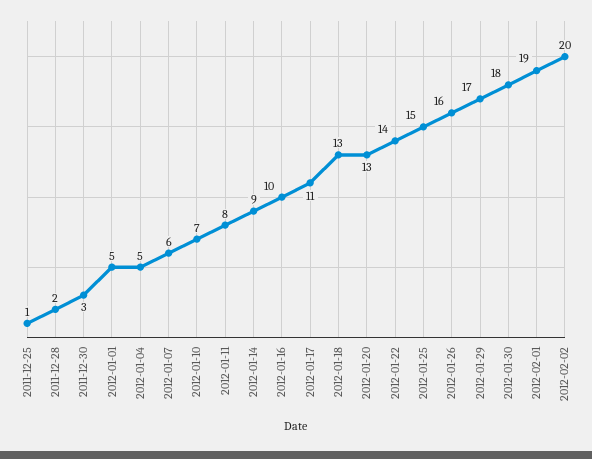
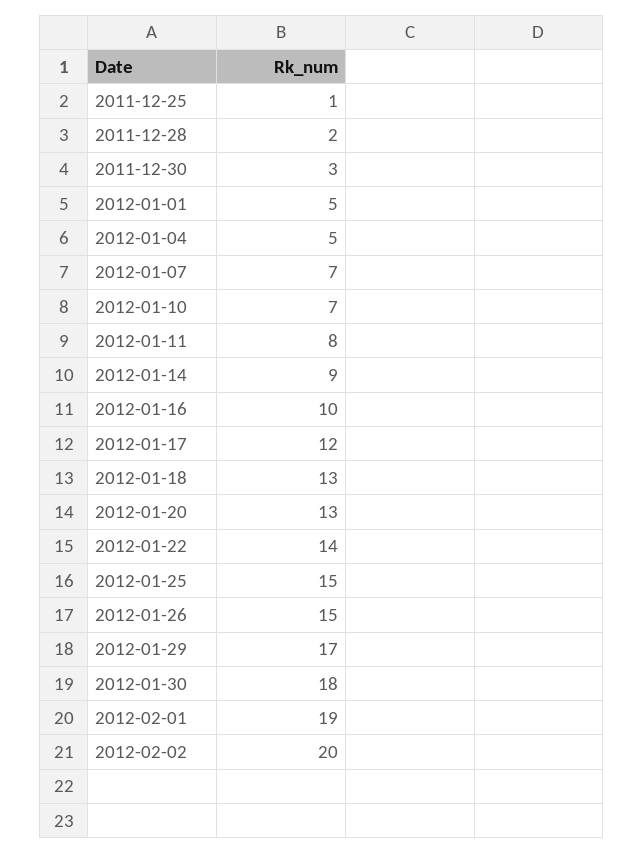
2012-01-07: 6 -> 7
2012-01-17: 11 -> 12
2012-01-26: 16 -> 15

